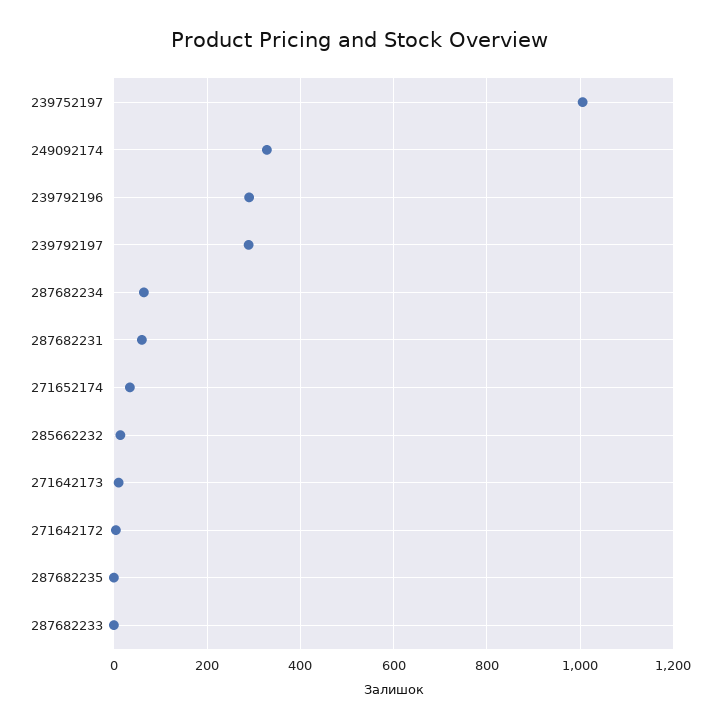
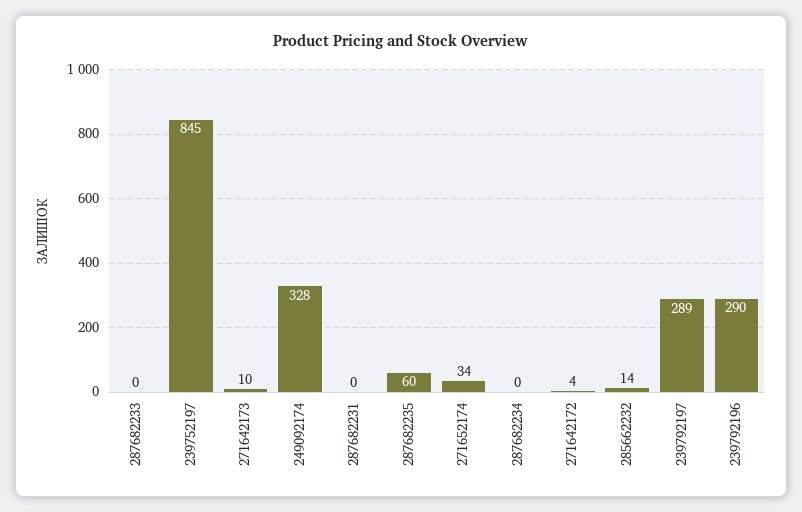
239752197: 1000 -> 845
287682234: 60 -> 0
287682231: 60 -> 0
287682235: 0 -> 60

